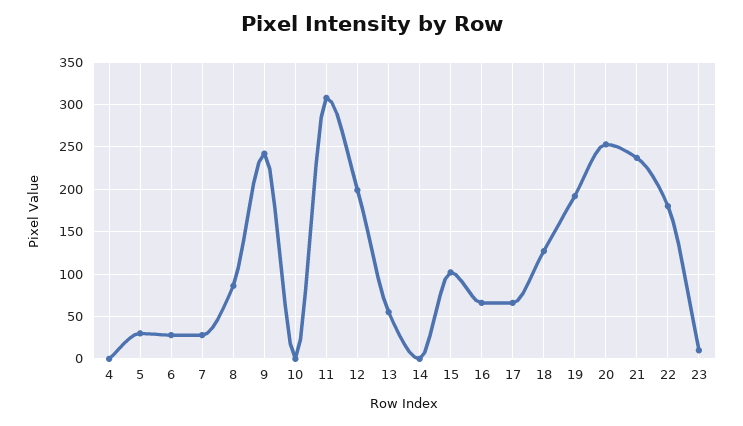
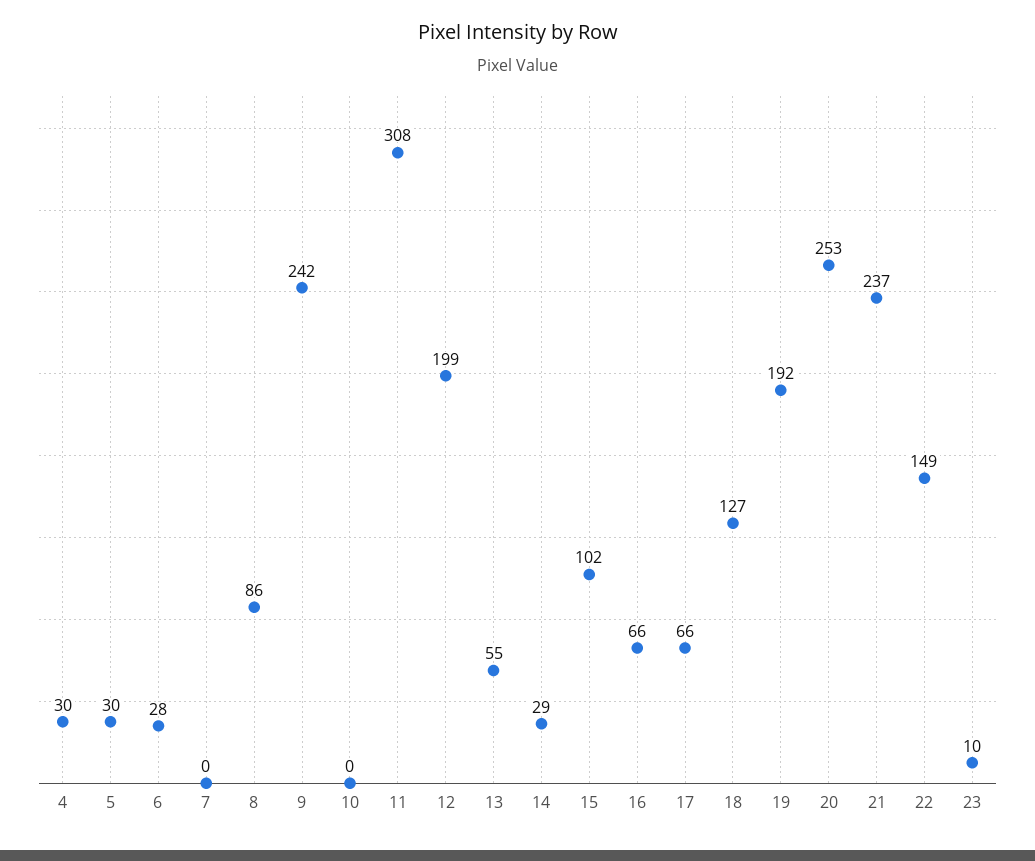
4: 0 -> 30
7: 30 -> 0
14: 0 -> 29
22: 180 -> 149

